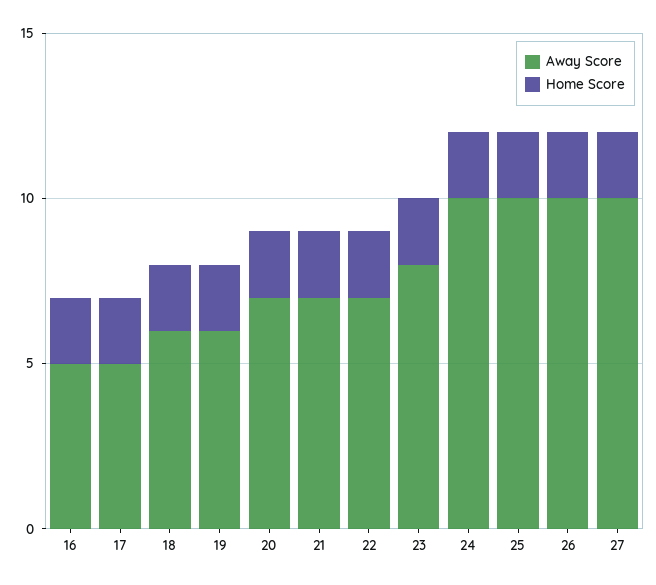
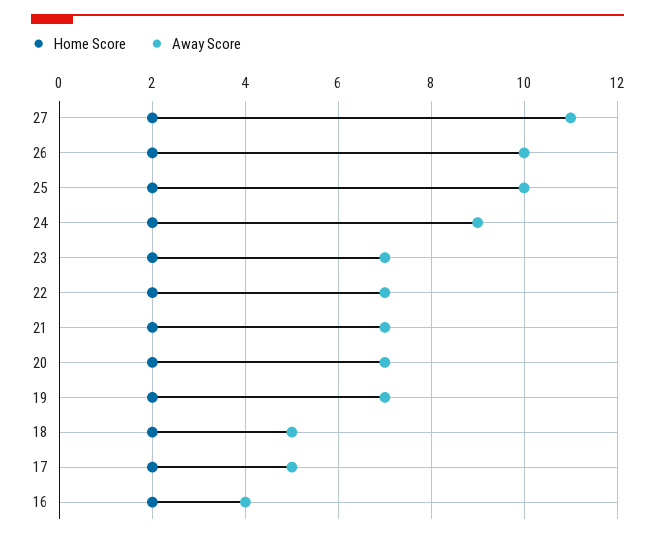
Away Score, 16: 5 -> 4
Away Score, 18: 6 -> 5
Away Score, 19: 6 -> 7
Away Score, 23: 8 -> 7
Away Score, 24: 10 -> 9
Away Score, 27: 10 -> 11

